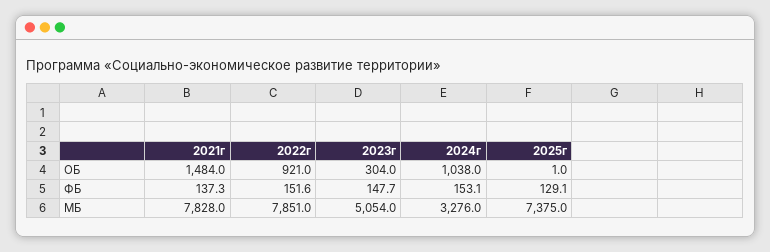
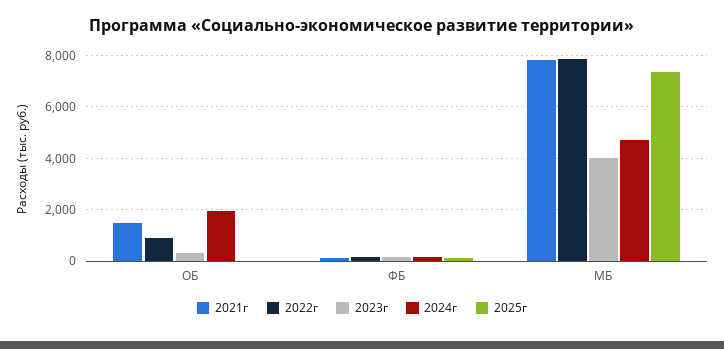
2024г, ОБ: 1038 -> 2000
2023г, МБ: 5054 -> 4000
2024г, МБ: 3276 -> 4750

